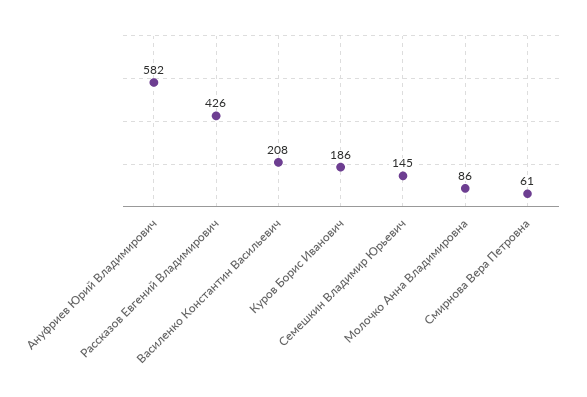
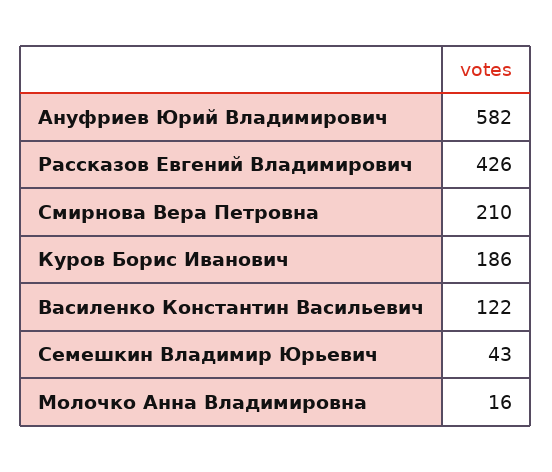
Василенко Константин Васильевич: 208 -> 122
Семешкин Владимир Юрьевич: 145 -> 43
Молочко Анна Владимировна: 86 -> 16
Смирнова Вера Петровна: 61 -> 210

